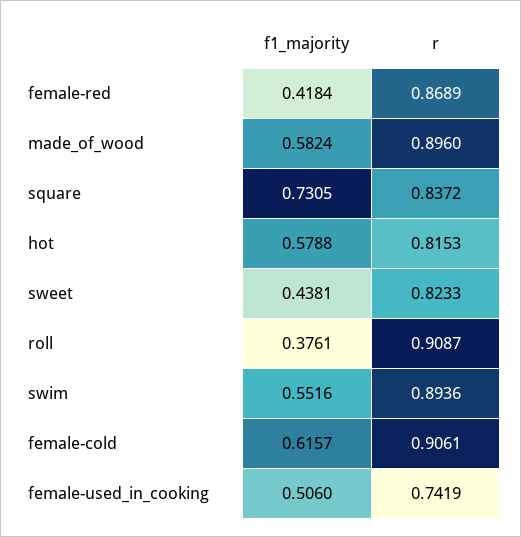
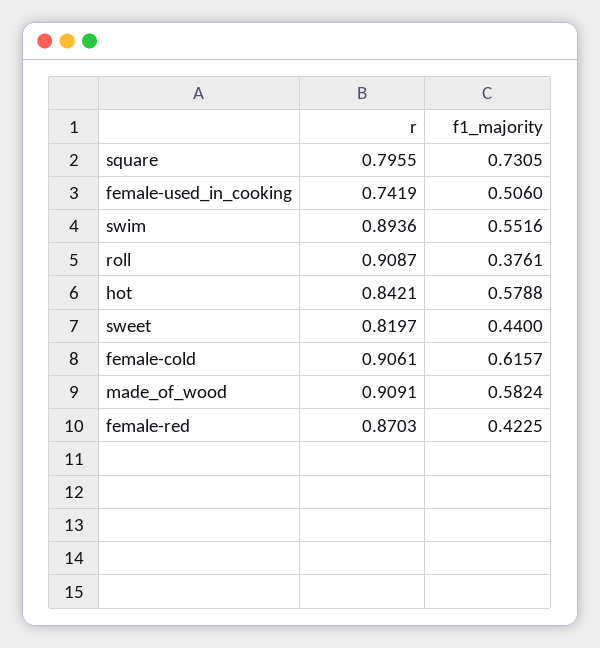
f1_majority, female-red: 0.4184 -> 0.4225
r, female-red: 0.8689 -> 0.8703
r, made_of_wood: 0.896 -> 0.9091
r, square: 0.8372 -> 0.7955
r, hot: 0.8153 -> 0.8421
f1_majority, sweet: 0.4381 -> 0.44
r, sweet: 0.8233 -> 0.8197

